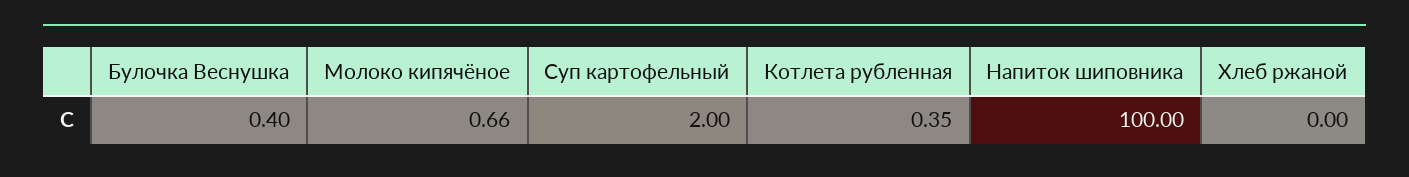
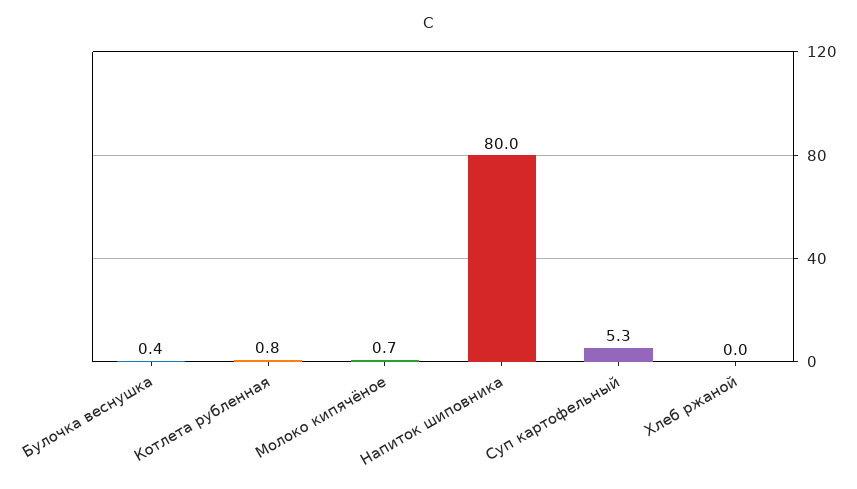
Суп картофельный: 2 -> 5.3
Котлета рубленная: 0.35 -> 0.8
Напиток шиповника: 100 -> 80

